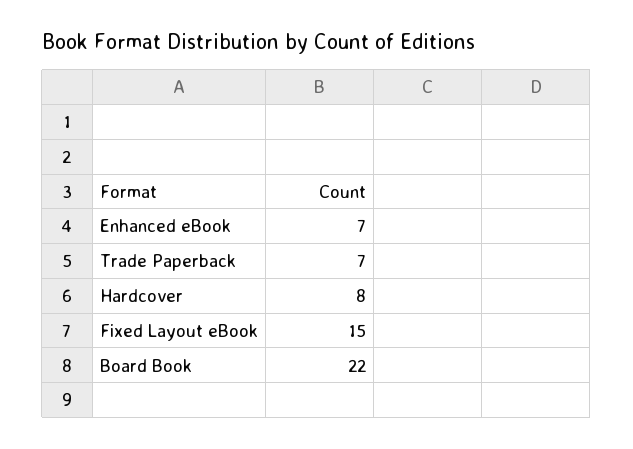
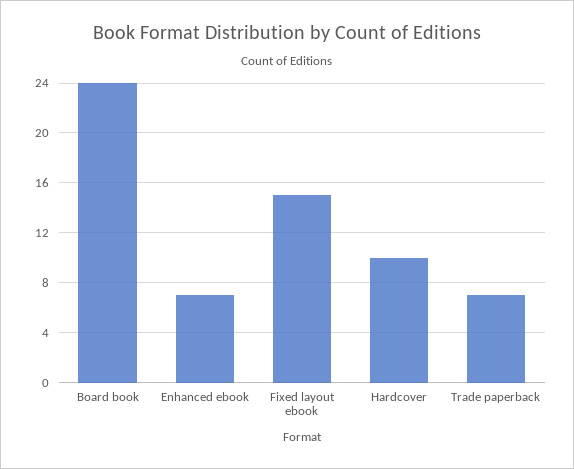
Hardcover: 8 -> 10
Board Book: 22 -> 24

